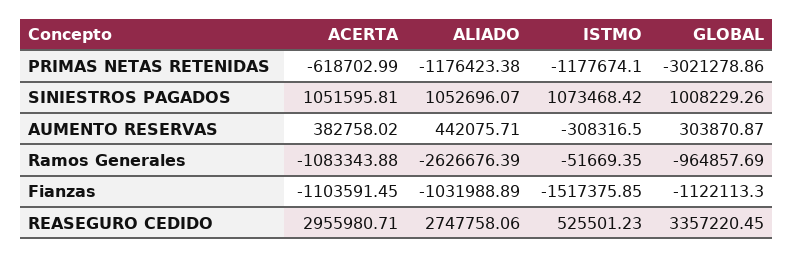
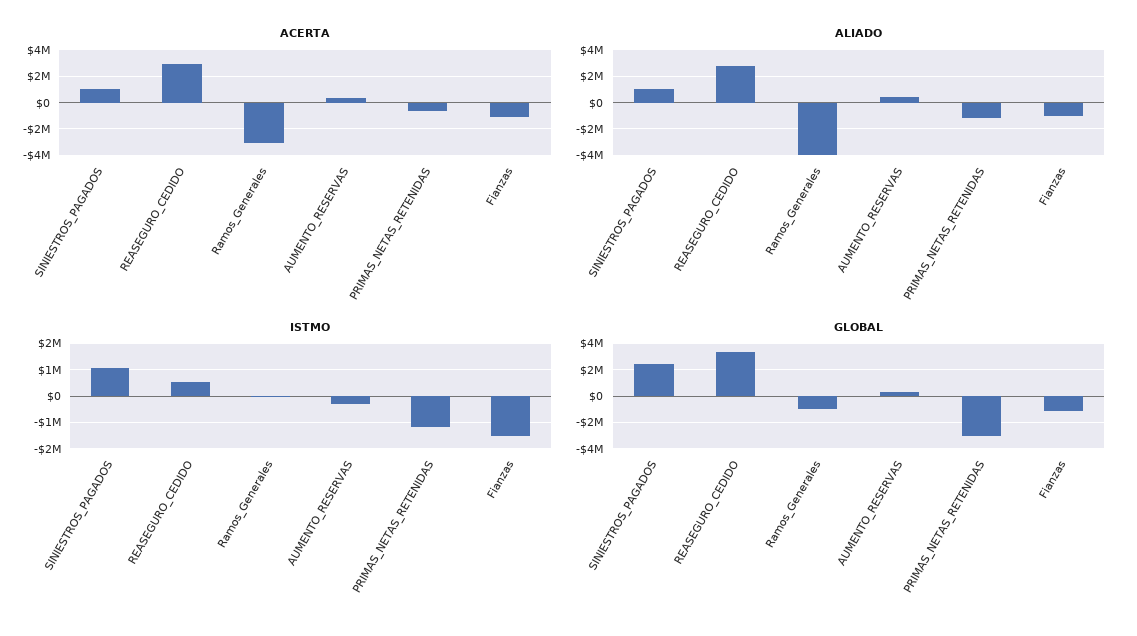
GLOBAL, SINIESTROS PAGADOS: 1008229.26 -> 2500000
ACERTA, Ramos Generales: -1083343.88 -> -3000000
ALIADO, Ramos Generales: -2626676.39 -> -4000000

